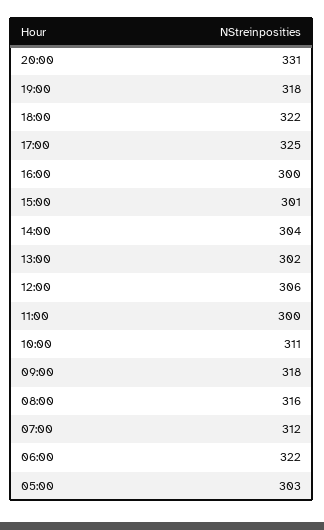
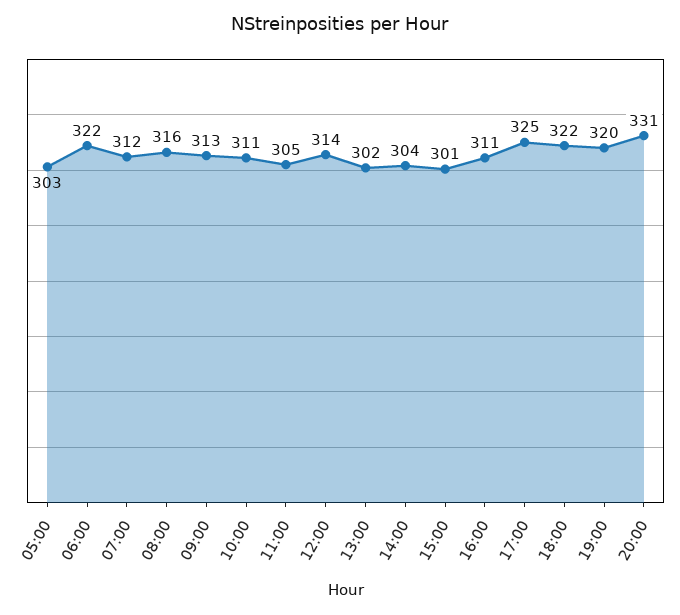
19:00: 318 -> 320
16:00: 300 -> 311
12:00: 306 -> 314
11:00: 300 -> 305
09:00: 318 -> 313

